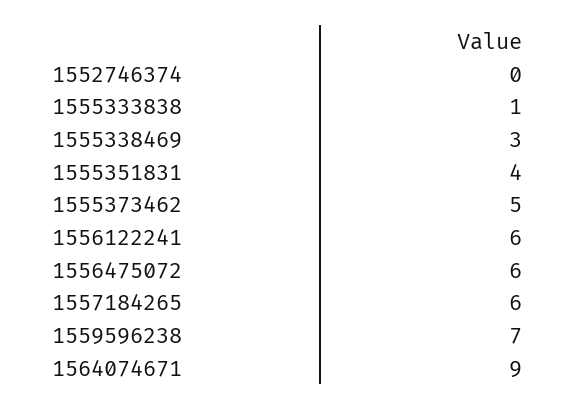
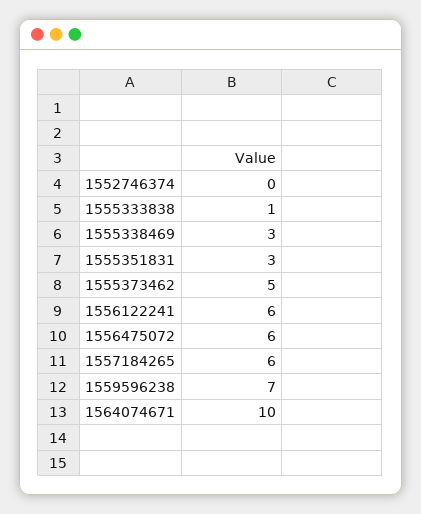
1555351831: 4 -> 3
1564074671: 9 -> 10

